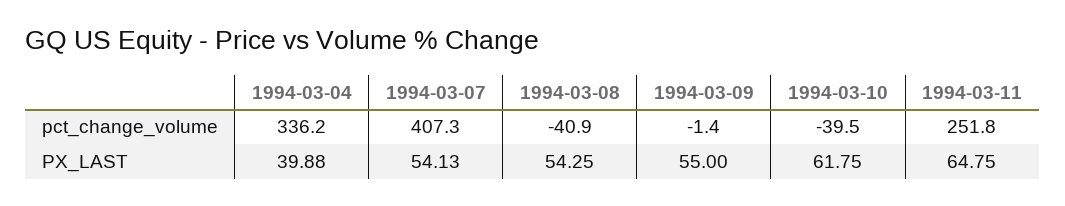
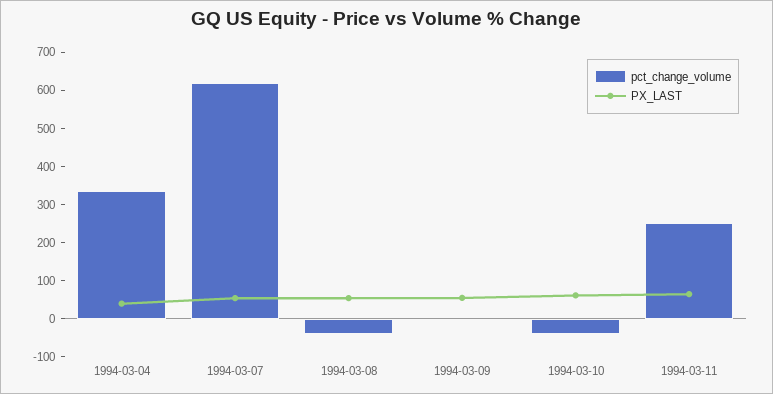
pct_change_volume, 1994-03-07: 407.3 -> 625

